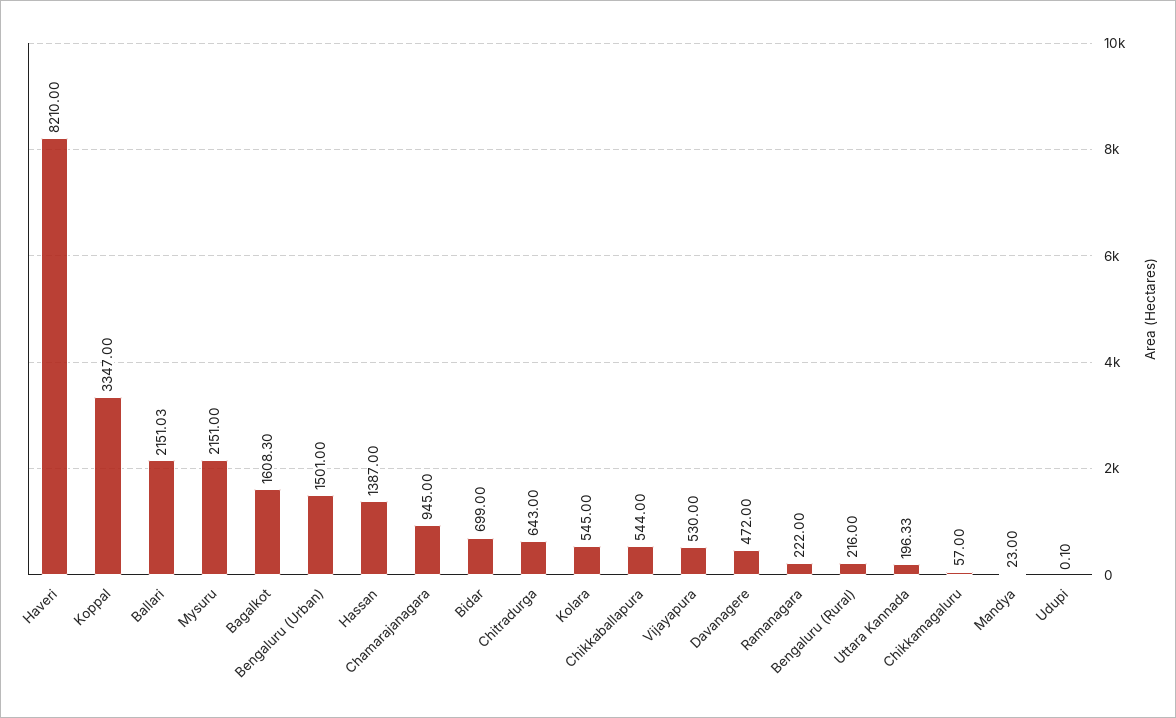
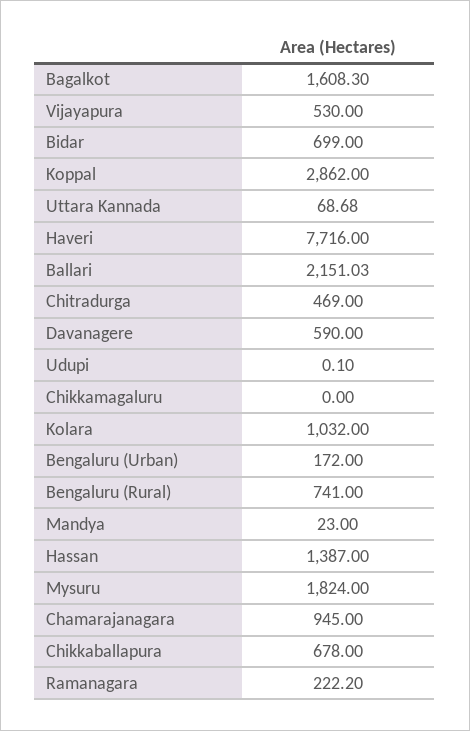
Haveri: 8210 -> 7716
Koppal: 3347 -> 2862
Mysuru: 2151 -> 1824
Bengaluru (Urban): 1501 -> 172
Chitradurga: 643 -> 469
Kolara: 545 -> 1032
Chikkaballapura: 544 -> 678
Davanagere: 472 -> 590
Ramanagara: 222 -> 222.2
Bengaluru (Rural): 216 -> 741
Uttara Kannada: 196.33 -> 68.68
Chikkamagaluru: 57 -> 0

